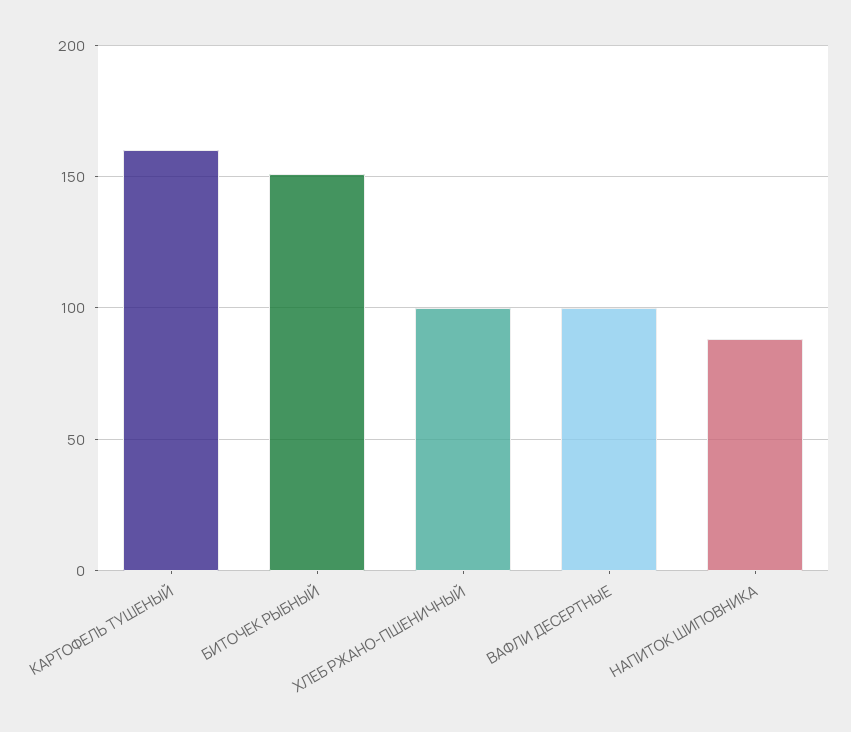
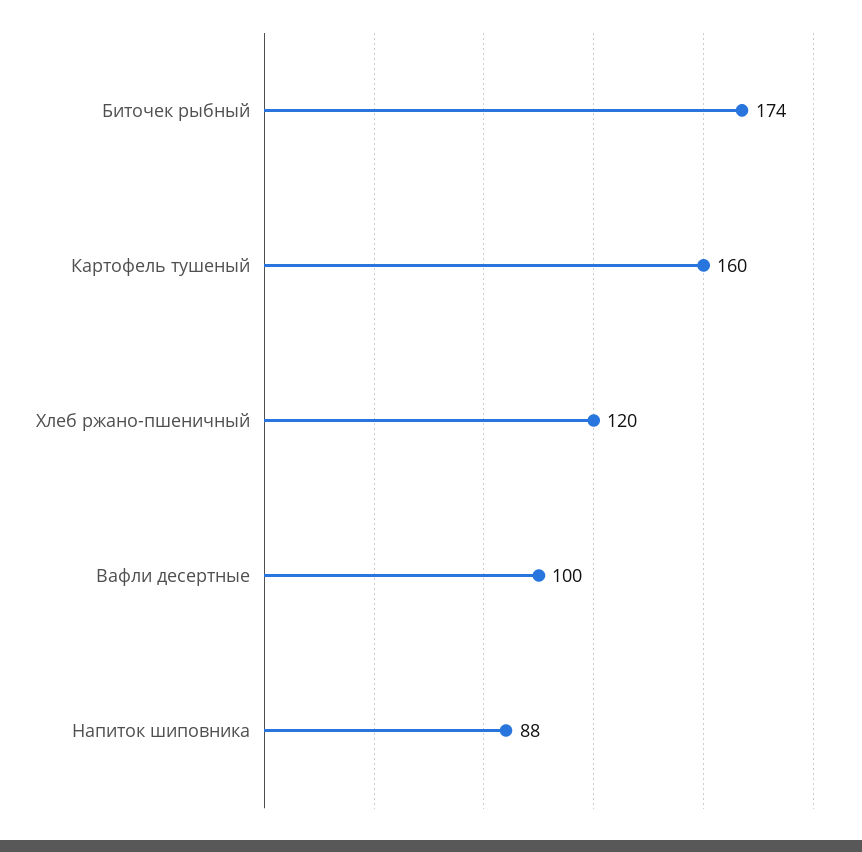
БИТОЧЕК РЫБНЫЙ: 150 -> 174
ХЛЕБ РЖАНО-ПШЕНИЧНЫЙ: 100 -> 120

